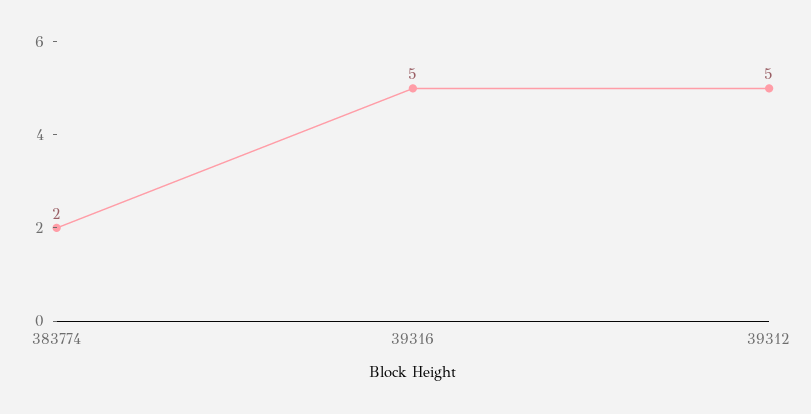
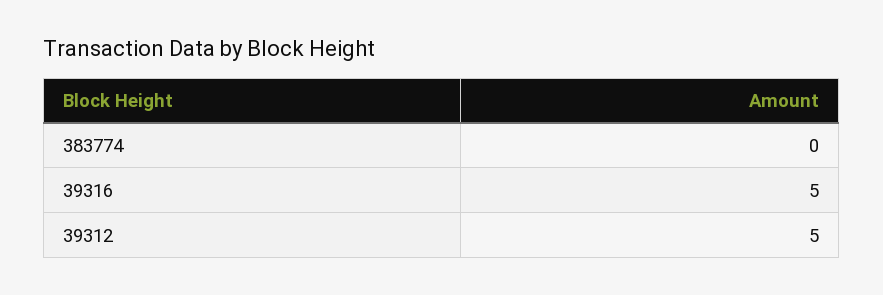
383774: 2 -> 0

